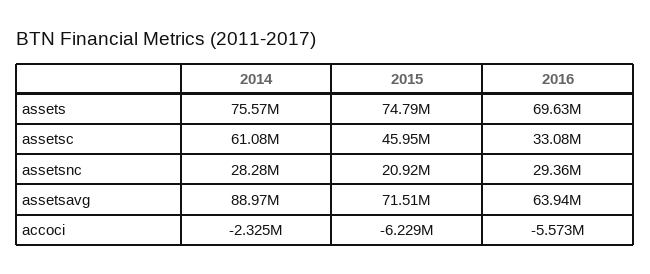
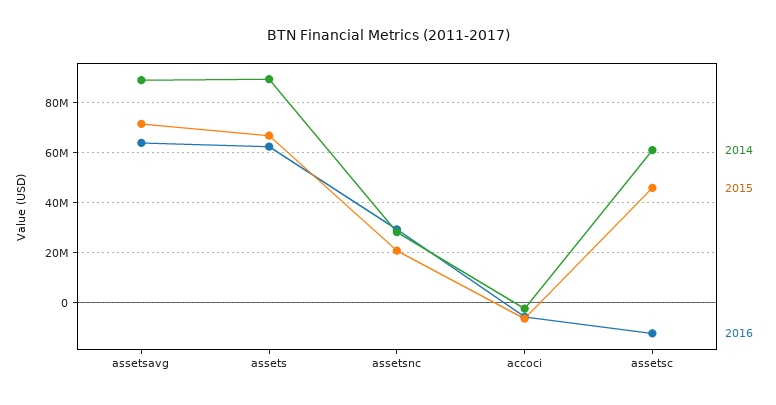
2014, assets: 75570000 -> 90000000
2015, assets: 74790000 -> 67500000
2016, assets: 69630000 -> 62500000
2016, assetsc: 33080000 -> -12500000

